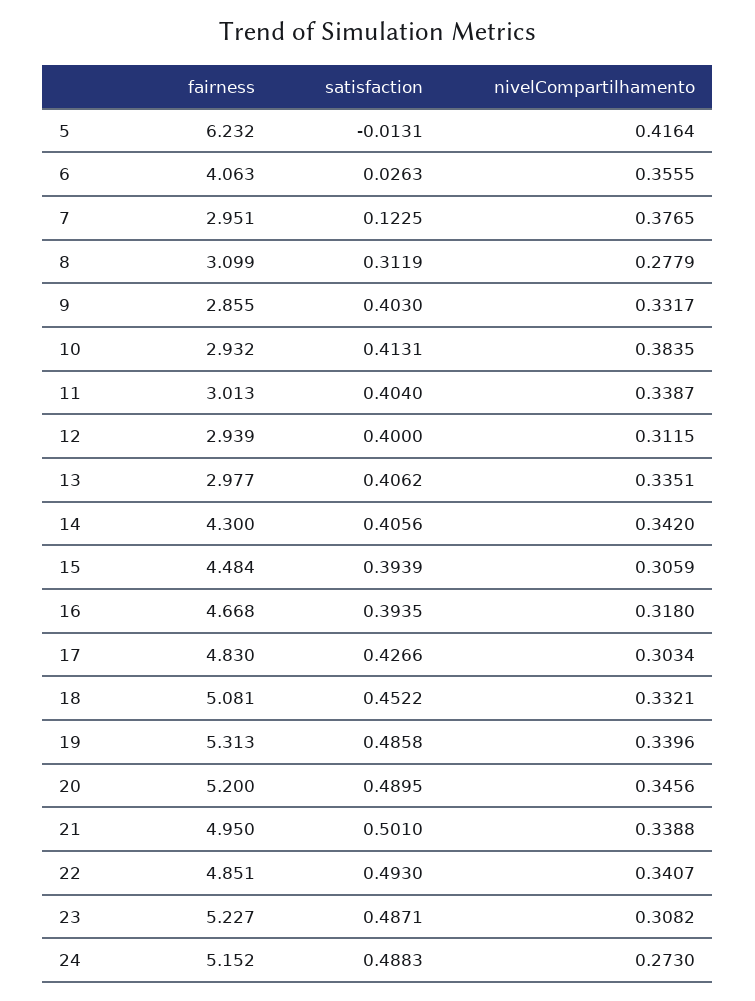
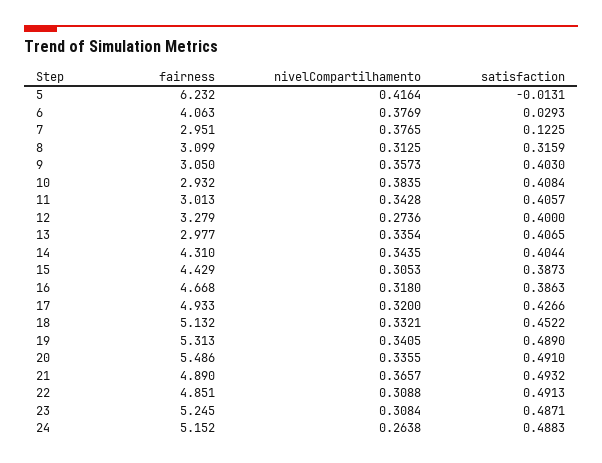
satisfaction, 6: 0.0263 -> 0.0293
nivelCompartilhamento, 6: 0.3555 -> 0.3769
satisfaction, 8: 0.3119 -> 0.3159
nivelCompartilhamento, 8: 0.2779 -> 0.3125
fairness, 9: 2.855 -> 3.05
nivelCompartilhamento, 9: 0.3317 -> 0.3573
satisfaction, 10: 0.4131 -> 0.4084
satisfaction, 11: 0.404 -> 0.4057
nivelCompartilhamento, 11: 0.3387 -> 0.3428
fairness, 12: 2.939 -> 3.279
nivelCompartilhamento, 12: 0.3115 -> 0.2736
satisfaction, 13: 0.4062 -> 0.4065
nivelCompartilhamento, 13: 0.3351 -> 0.3354
fairness, 14: 4.3 -> 4.31
satisfaction, 14: 0.4056 -> 0.4044
nivelCompartilhamento, 14: 0.342 -> 0.3435
fairness, 15: 4.484 -> 4.429
satisfaction, 15: 0.3939 -> 0.3873
nivelCompartilhamento, 15: 0.3059 -> 0.3053
satisfaction, 16: 0.3935 -> 0.3863
fairness, 17: 4.83 -> 4.933
nivelCompartilhamento, 17: 0.3034 -> 0.32
fairness, 18: 5.081 -> 5.132
satisfaction, 19: 0.4858 -> 0.489
nivelCompartilhamento, 19: 0.3396 -> 0.3405
fairness, 20: 5.2 -> 5.486
satisfaction, 20: 0.4895 -> 0.491
nivelCompartilhamento, 20: 0.3456 -> 0.3355
fairness, 21: 4.95 -> 4.89
satisfaction, 21: 0.501 -> 0.4932
nivelCompartilhamento, 21: 0.3388 -> 0.3657
satisfaction, 22: 0.493 -> 0.4913
nivelCompartilhamento, 22: 0.3407 -> 0.3088
fairness, 23: 5.227 -> 5.245
nivelCompartilhamento, 23: 0.3082 -> 0.3084
nivelCompartilhamento, 24: 0.273 -> 0.2638

